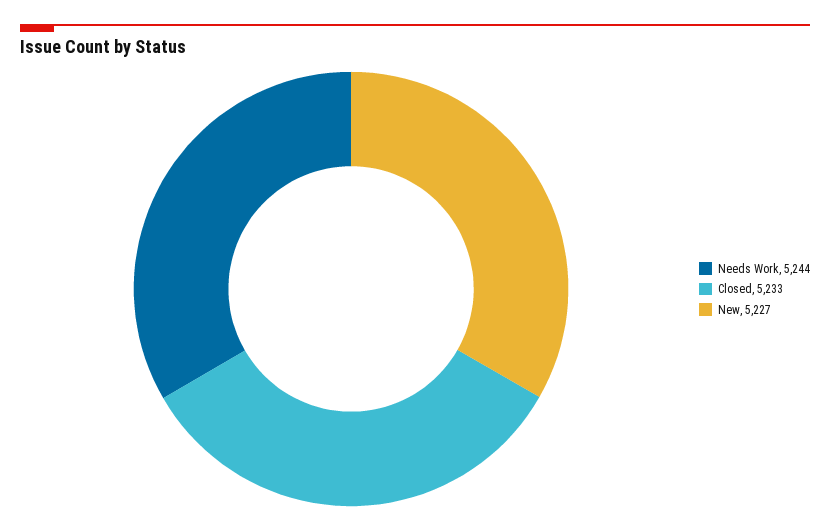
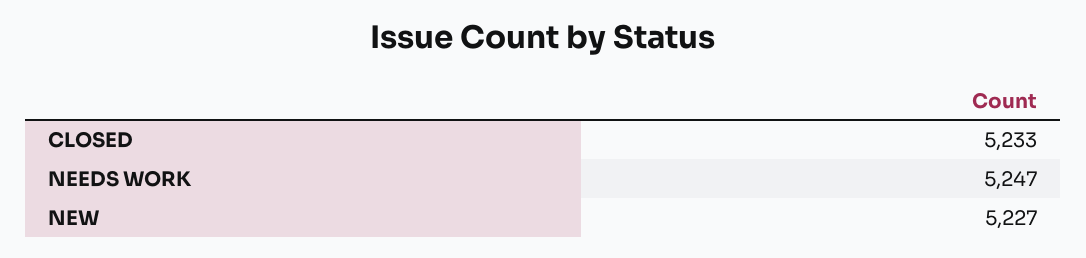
Needs Work: 5244 -> 5247

